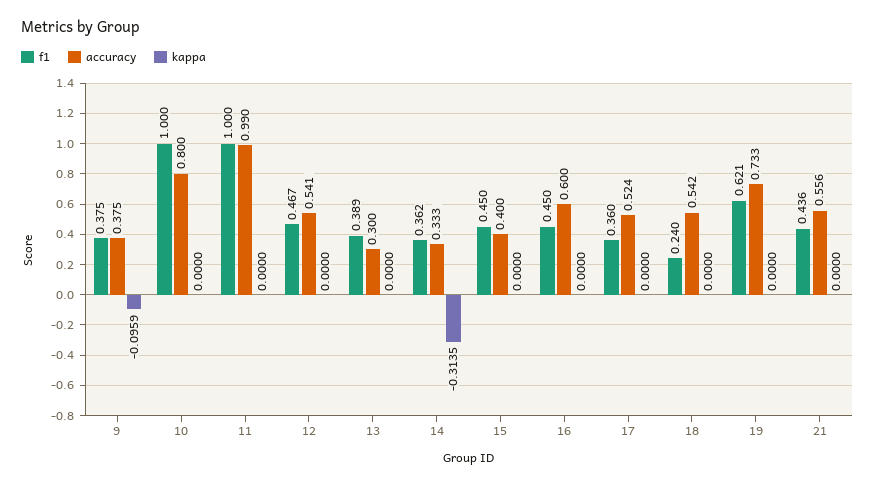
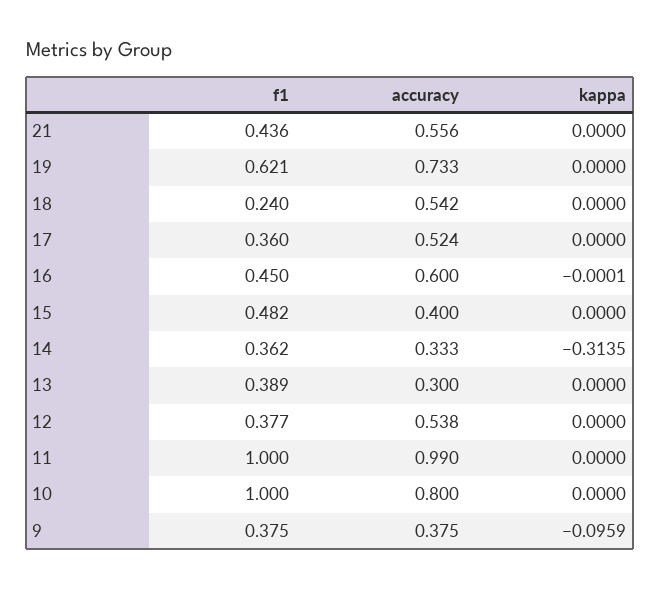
f1, 12: 0.467 -> 0.377
accuracy, 12: 0.541 -> 0.538
f1, 15: 0.45 -> 0.482
kappa, 16: 0 -> -0.0001

